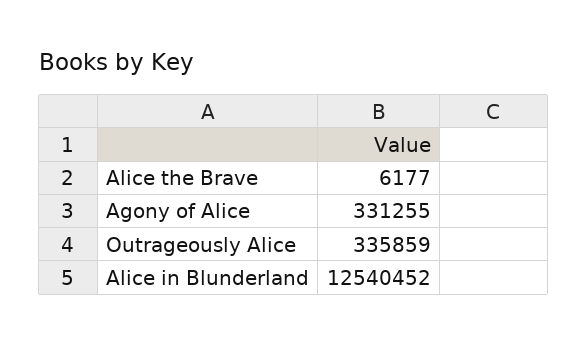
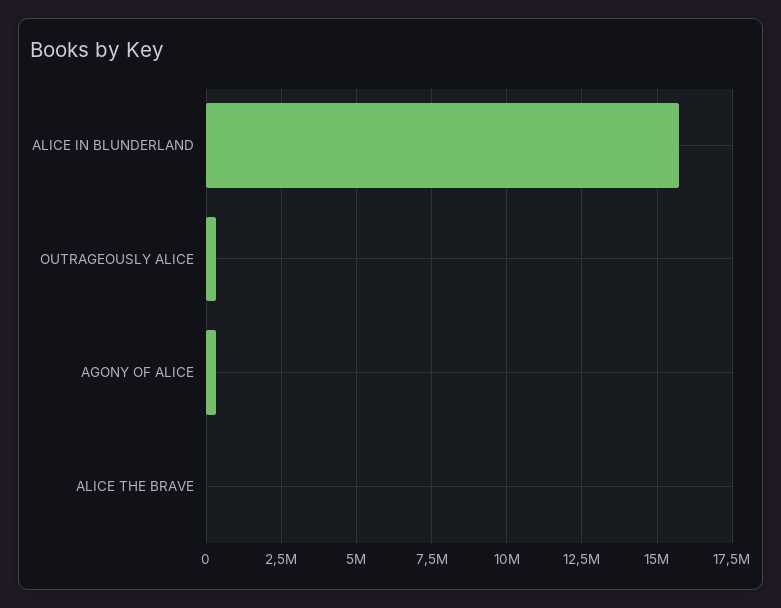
Alice in Blunderland: 12540452 -> 15750000

